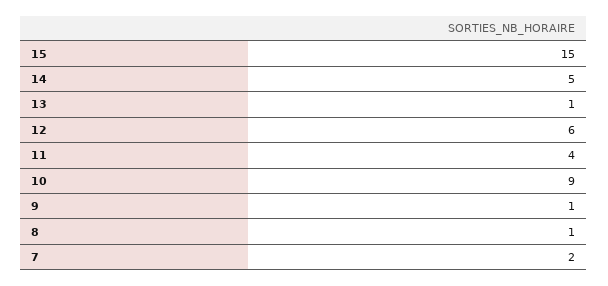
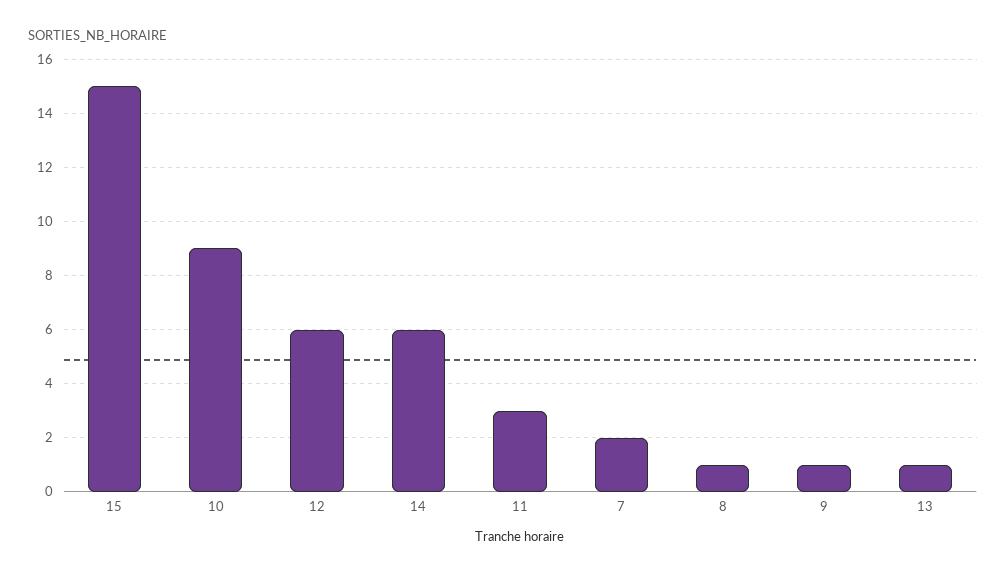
14: 5 -> 6
11: 4 -> 3

